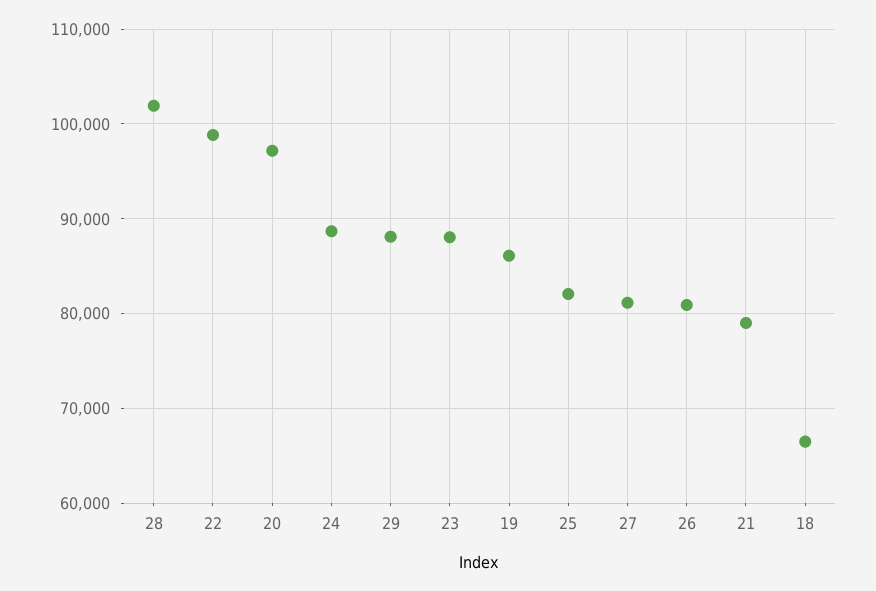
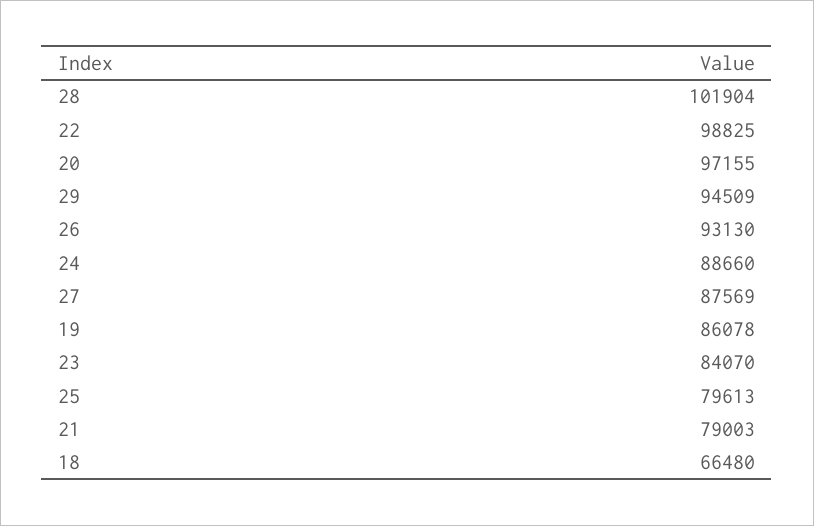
29: 88000 -> 94509
23: 88000 -> 84070
25: 82000 -> 79613
27: 81000 -> 87569
26: 81000 -> 93130

